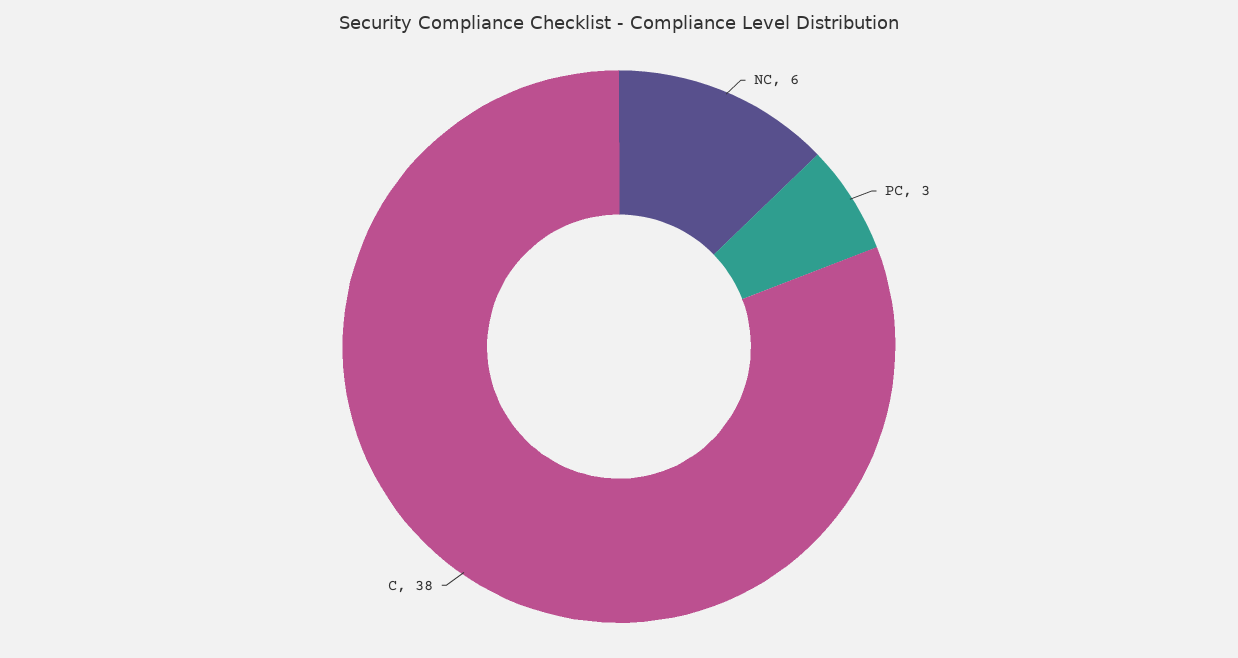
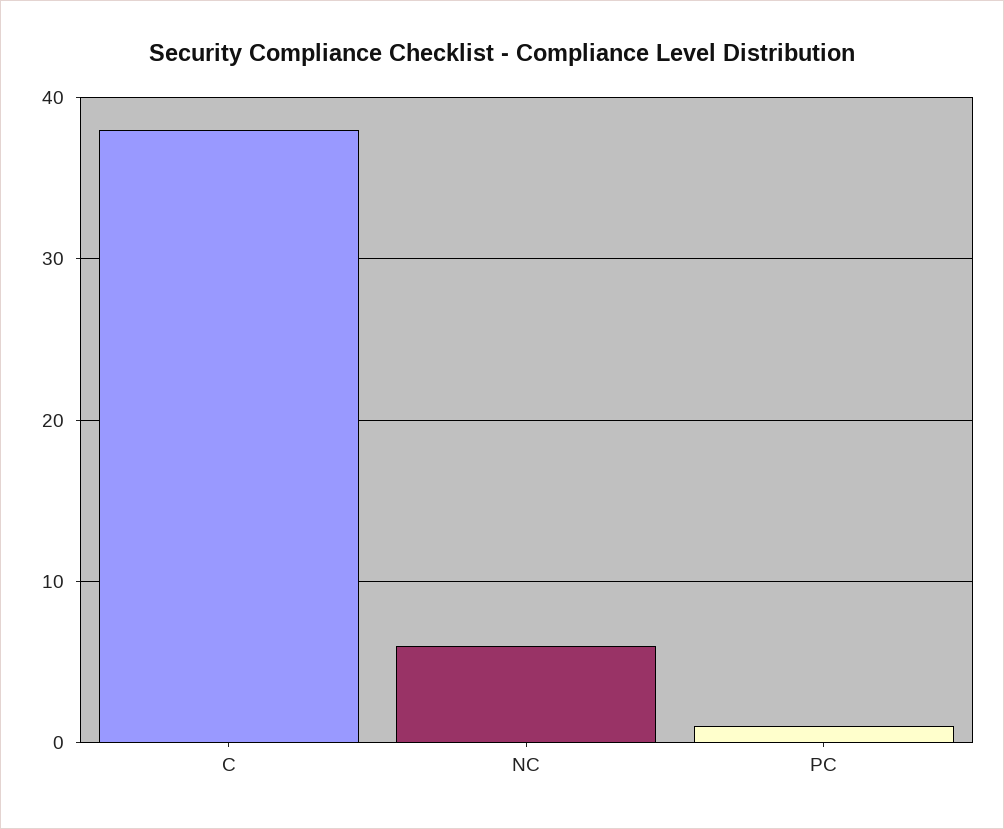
PC: 3 -> 1

